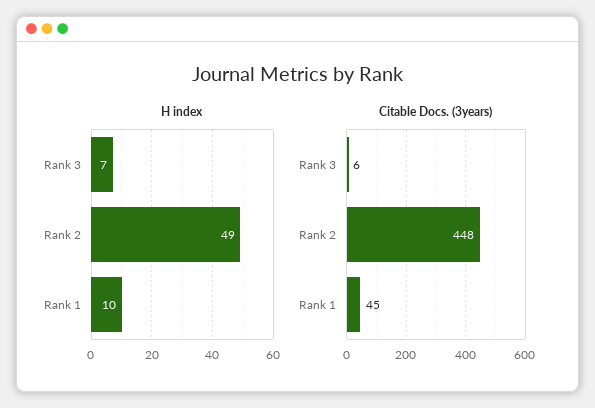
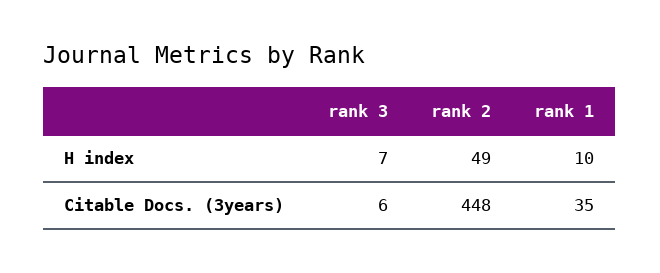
Citable Docs. (3years), Rank 1: 45 -> 35

